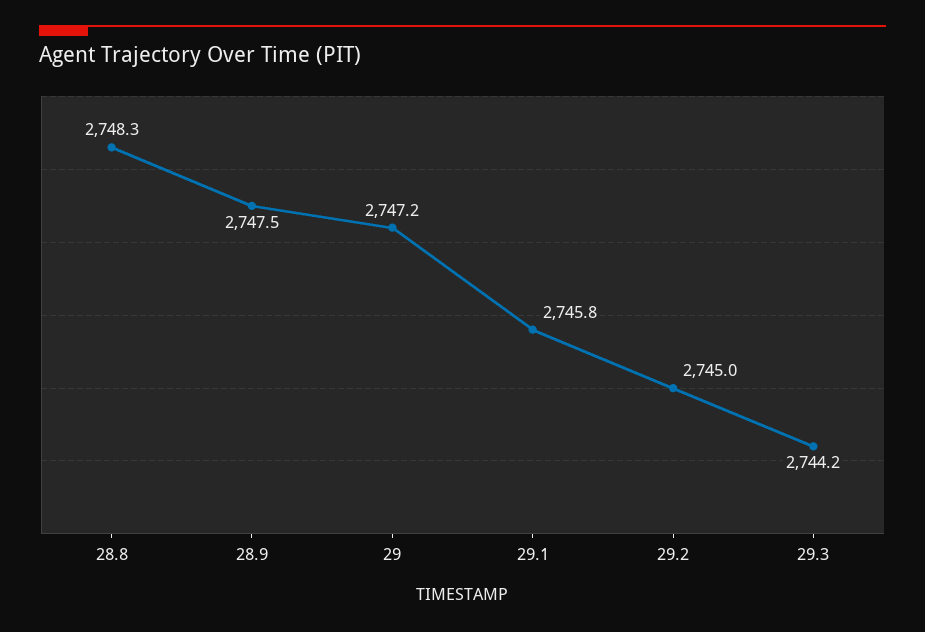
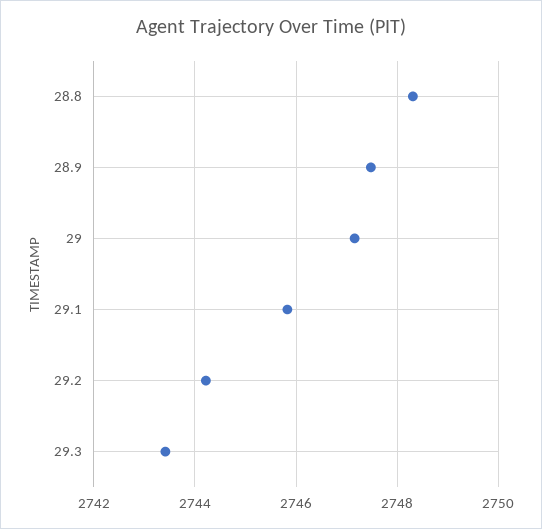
29.2: 2745 -> 2744.2
29.3: 2744.2 -> 2743.4

